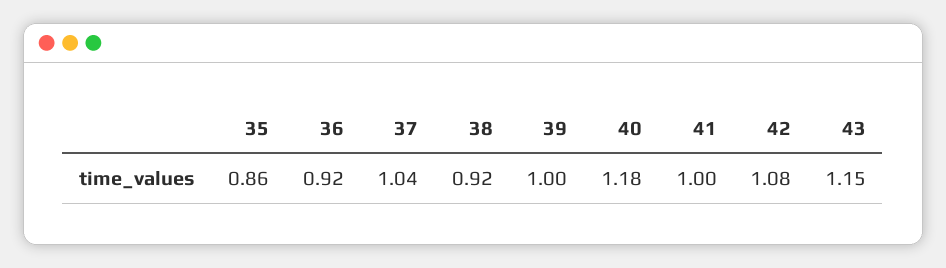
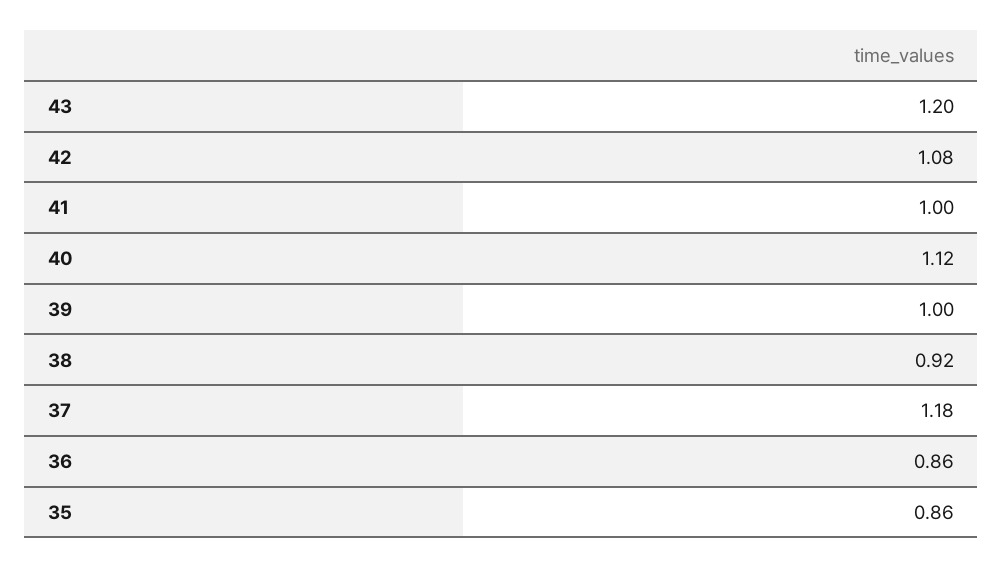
36: 0.92 -> 0.86
37: 1.04 -> 1.18
40: 1.18 -> 1.12
43: 1.15 -> 1.2

